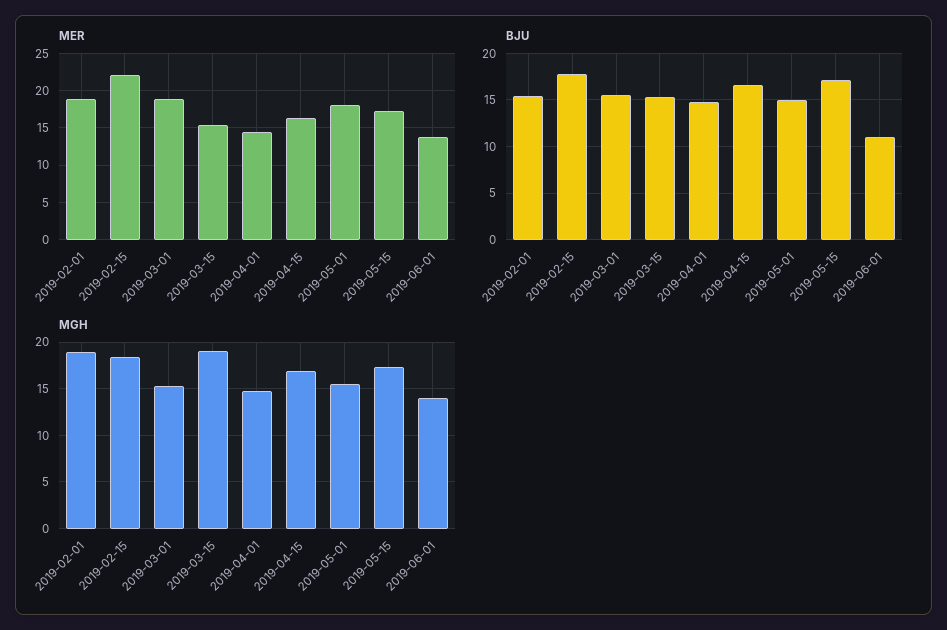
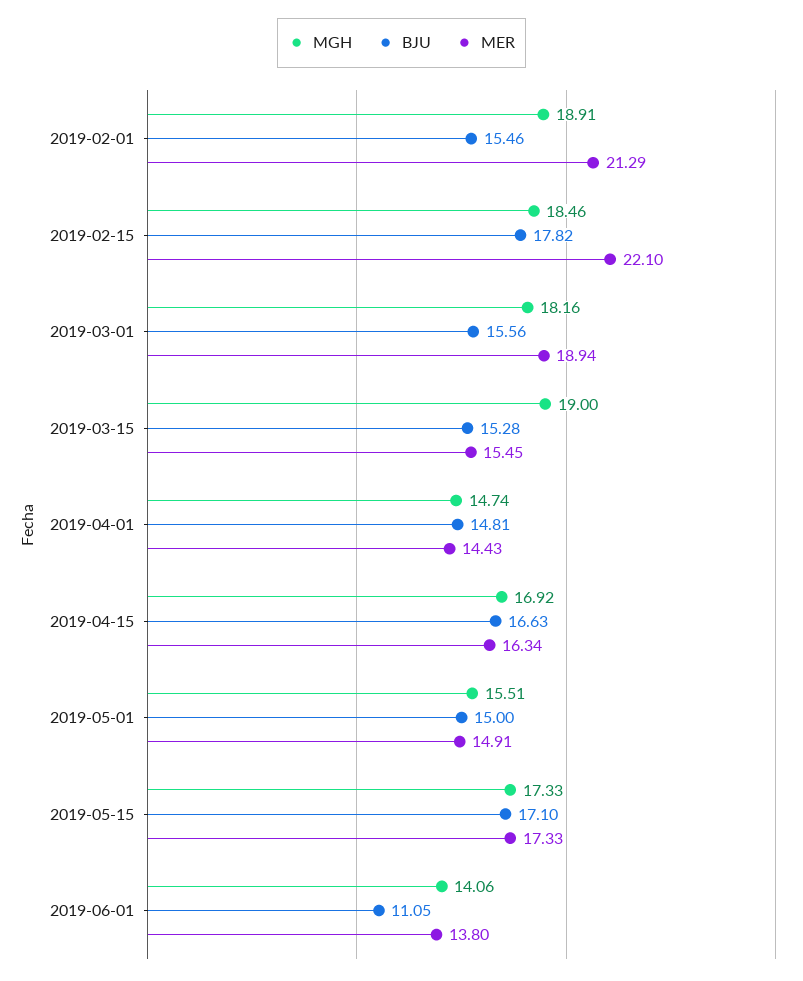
MER, 2019-02-01: 19 -> 21.29
MER, 2019-05-01: 18 -> 14.91
MGH, 2019-03-01: 15 -> 18.16

